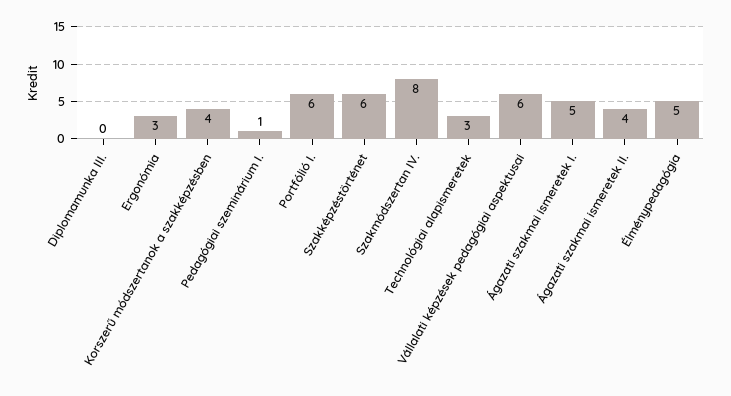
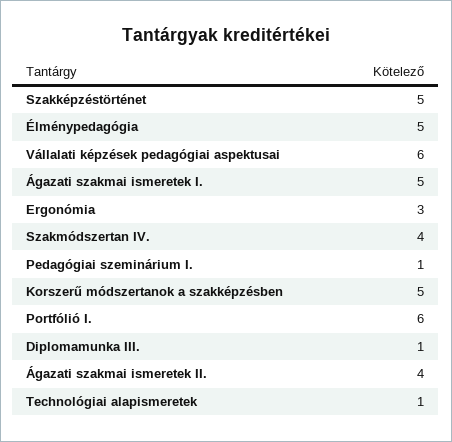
Diplomamunka III.: 0 -> 1
Korszerű módszertanok a szakképzésben: 4 -> 5
Szakképzéstörténet: 6 -> 5
Szakmódszertan IV.: 8 -> 4
Technológiai alapismeretek: 3 -> 1

